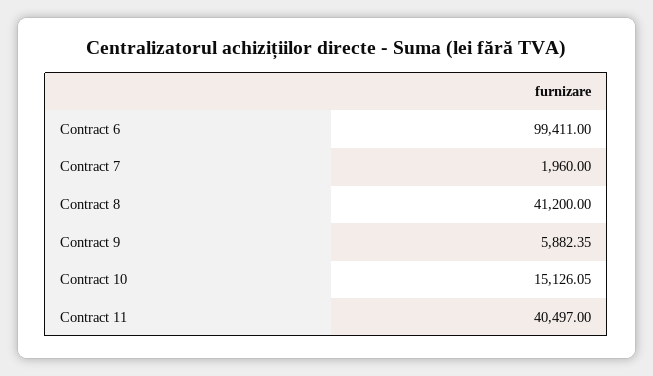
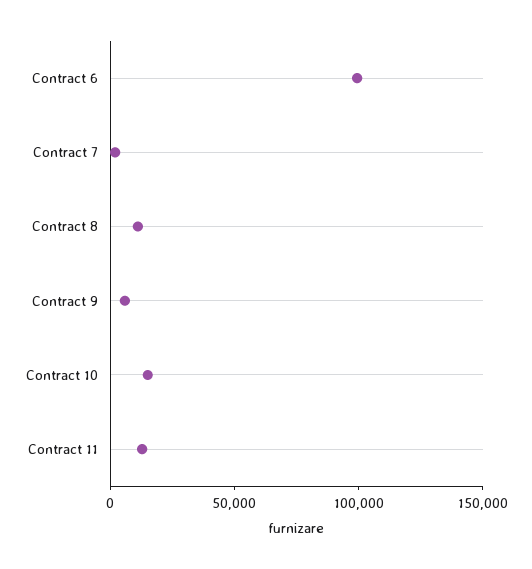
Contract 8: 41200 -> 10000
Contract 11: 40497 -> 10000

